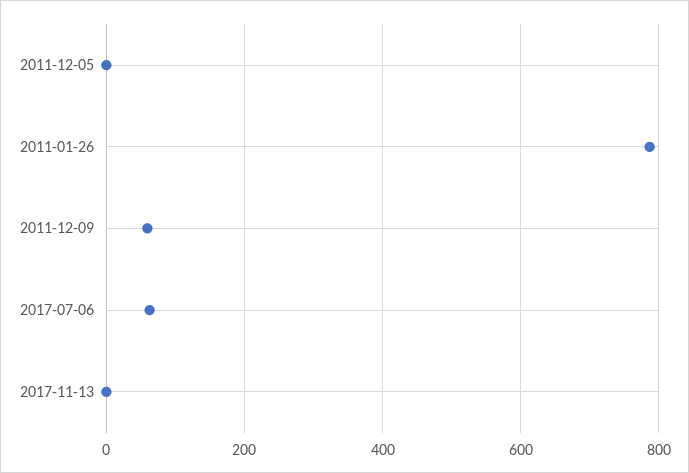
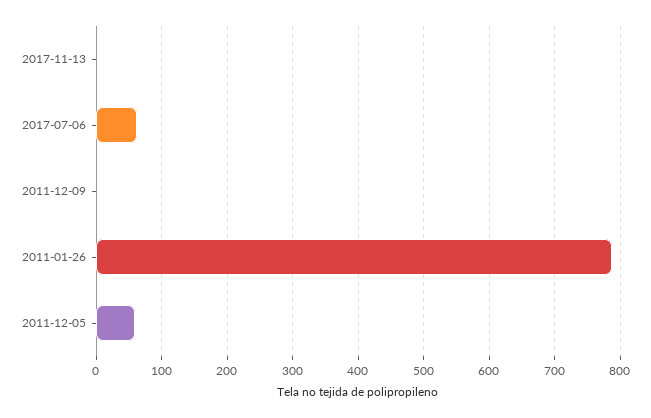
2011-12-05: 0 -> 60
2011-12-09: 60 -> 0

